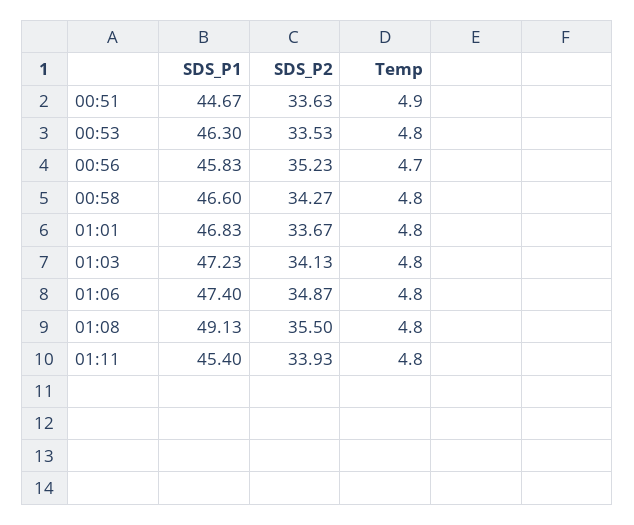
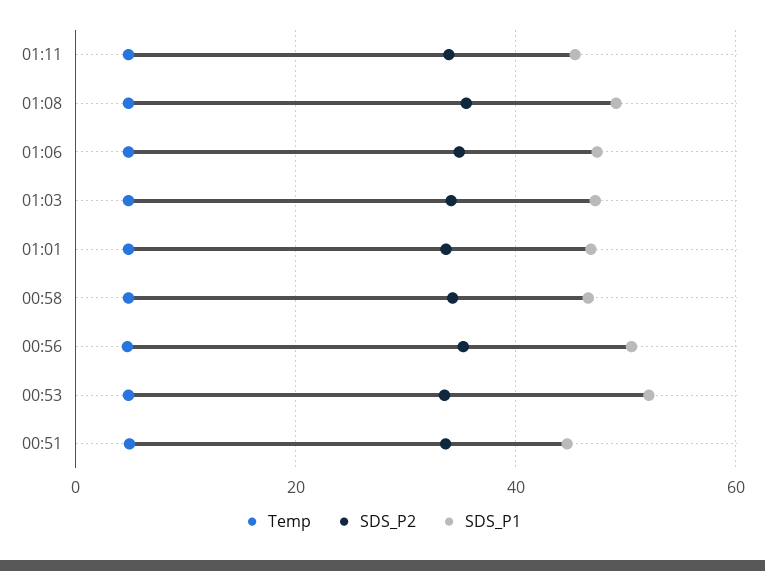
SDS_P1, 00:53: 46.3 -> 52
SDS_P1, 00:56: 45.83 -> 50

